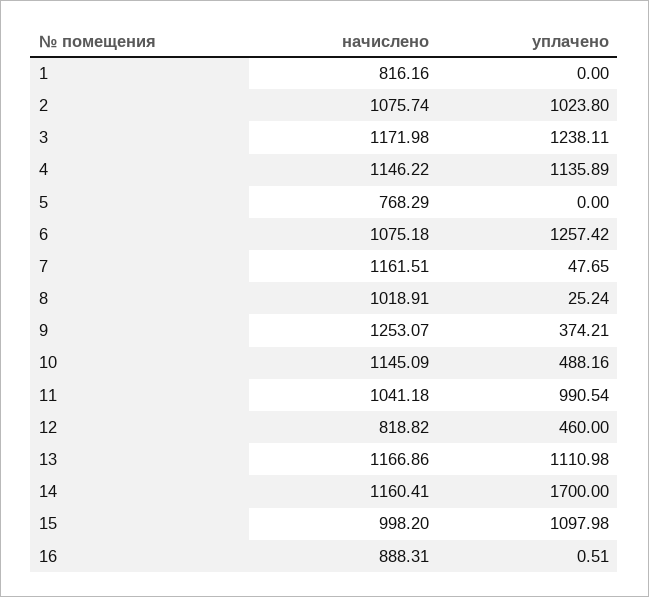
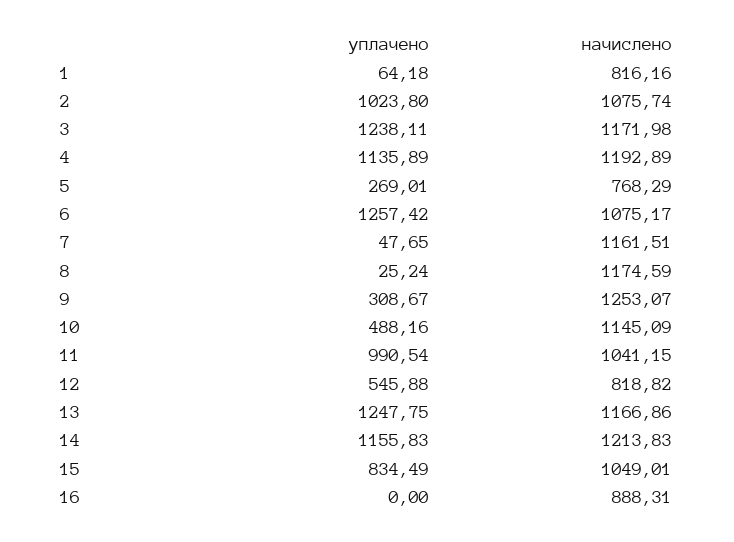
уплачено, 1: 0 -> 64.18
начислено, 4: 1146.22 -> 1192.89
уплачено, 5: 0 -> 269.01
начислено, 6: 1075.18 -> 1075.17
начислено, 8: 1018.91 -> 1174.59
уплачено, 9: 374.21 -> 308.67
начислено, 11: 1041.18 -> 1041.15
уплачено, 12: 460 -> 545.88
уплачено, 13: 1110.98 -> 1247.75
начислено, 14: 1160.41 -> 1213.83
уплачено, 14: 1700 -> 1155.83
начислено, 15: 998.2 -> 1049.01
уплачено, 15: 1097.98 -> 834.49
уплачено, 16: 0.51 -> 0

